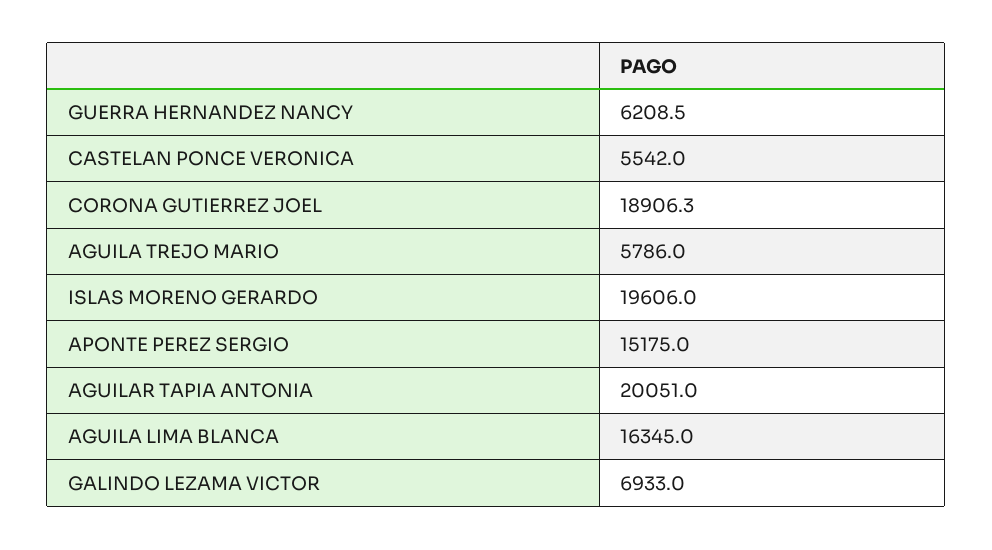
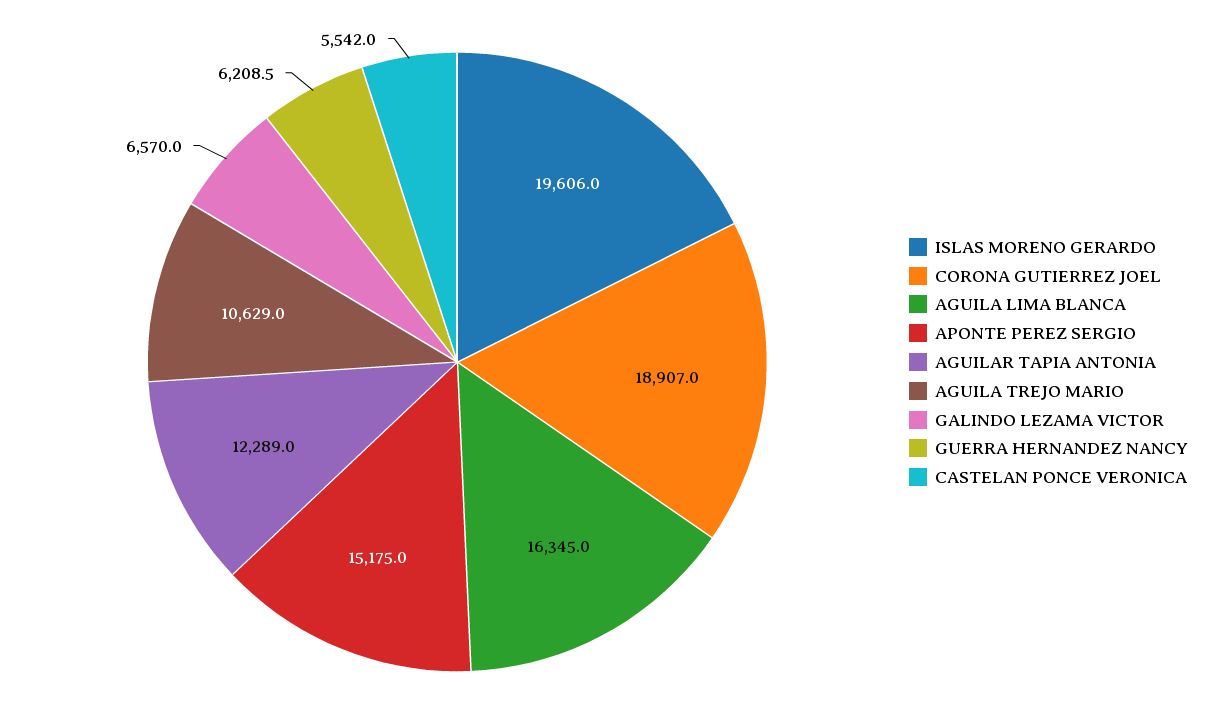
CORONA GUTIERREZ JOEL: 18906.3 -> 18907
AGUILA TREJO MARIO: 5786 -> 10629
AGUILAR TAPIA ANTONIA: 20051 -> 12289
GALINDO LEZAMA VICTOR: 6933 -> 6570

